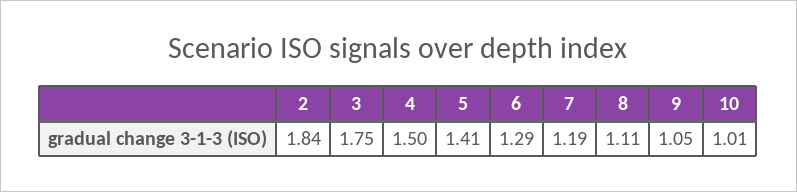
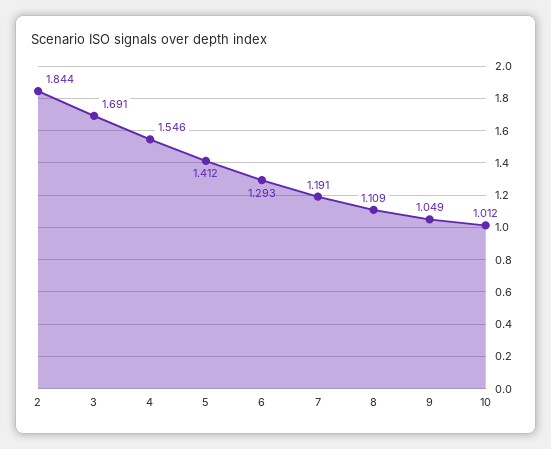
3: 1.75 -> 1.691
4: 1.5 -> 1.546

